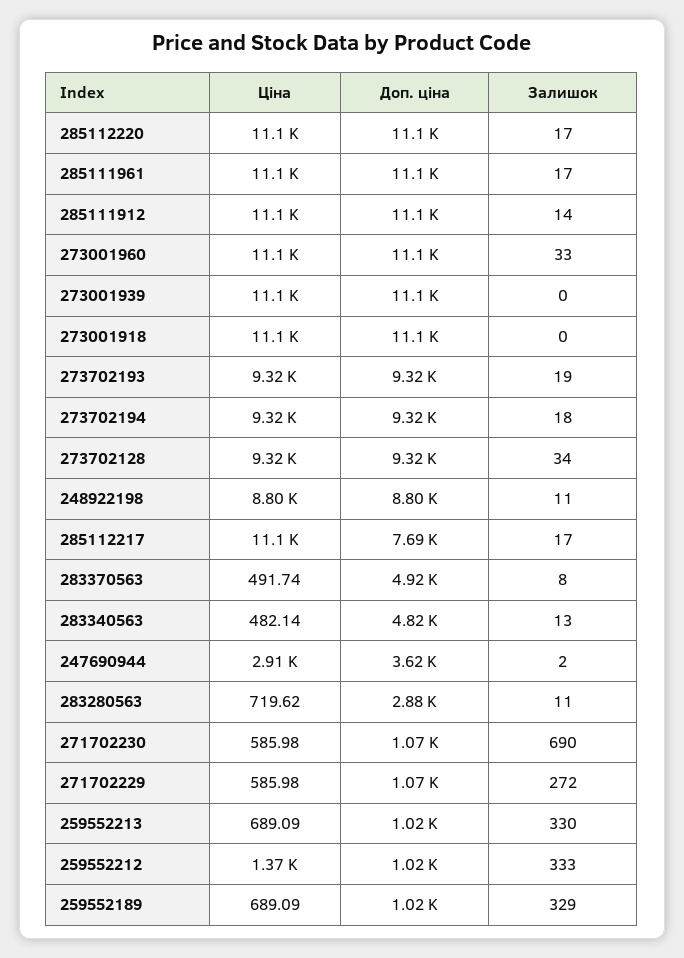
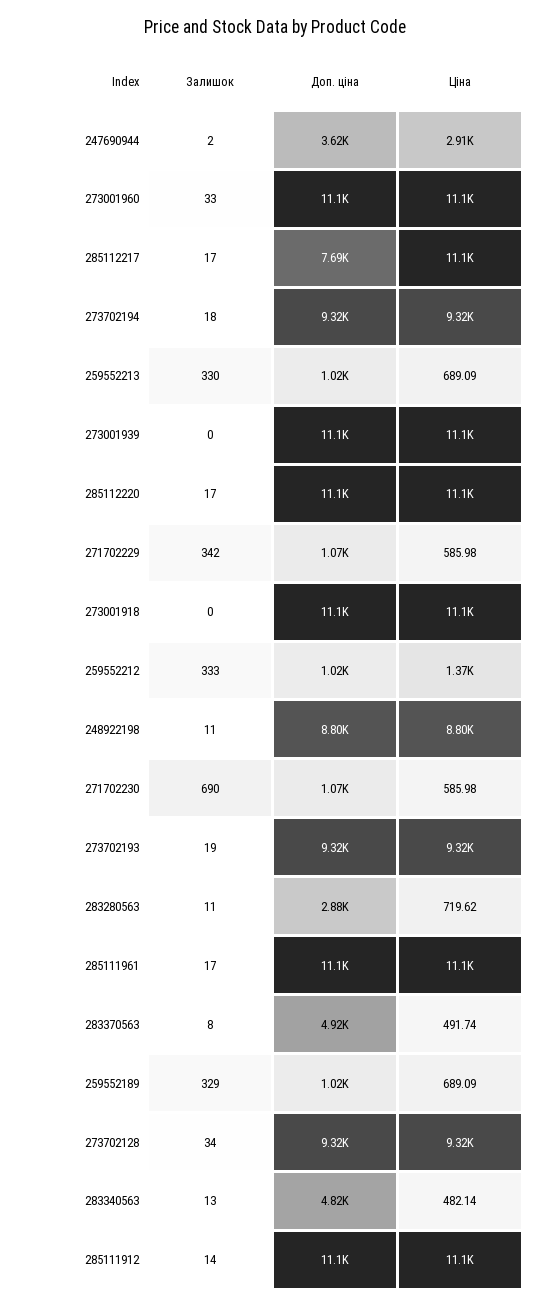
Залишок, 271702229: 272 -> 342

